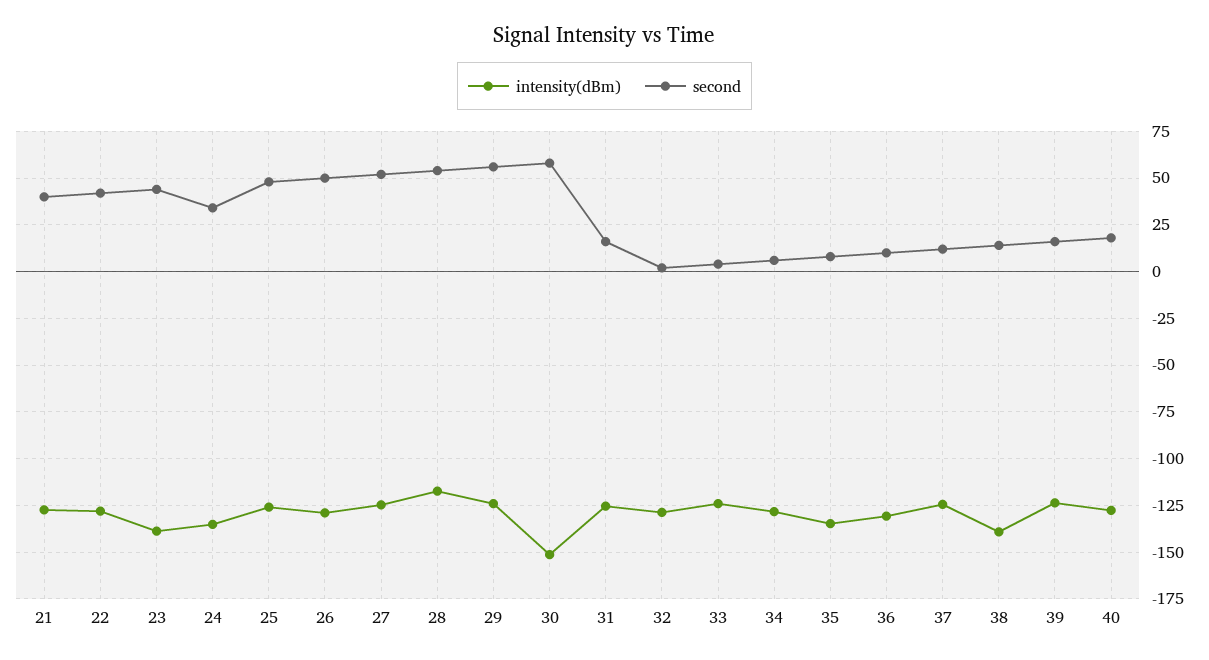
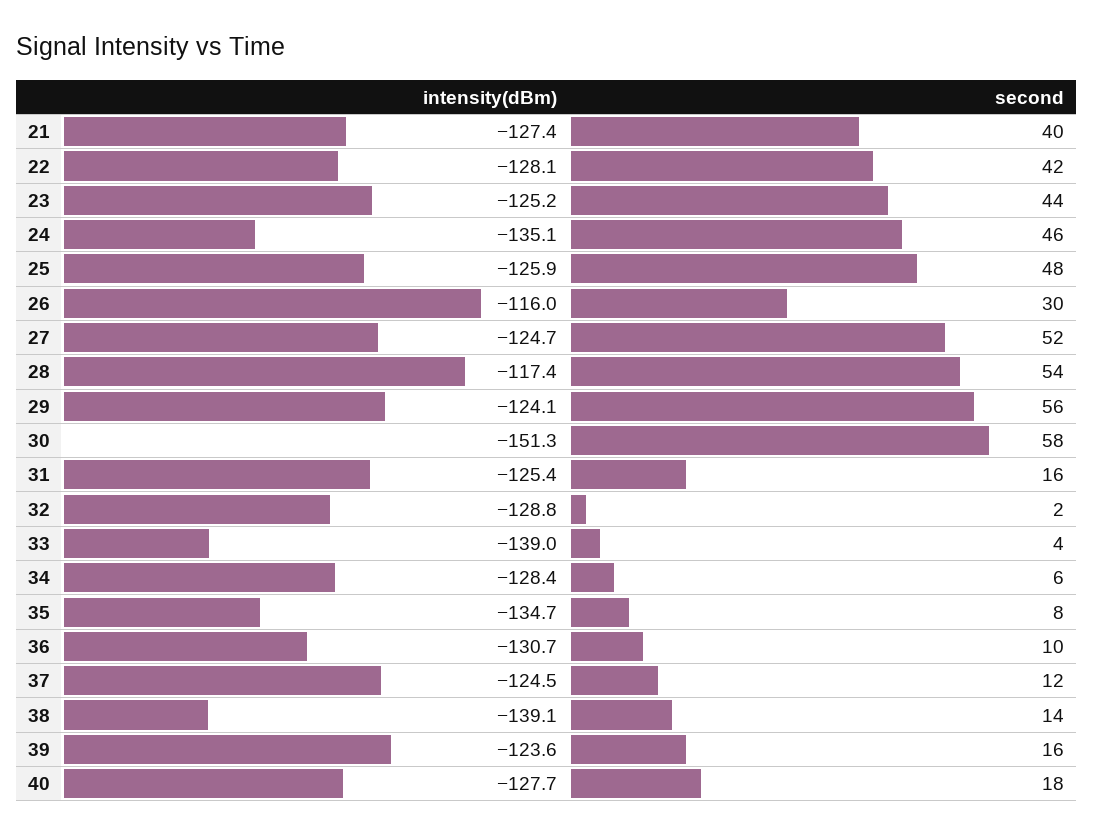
intensity(dBm), 23: -140 -> -125.2
second, 24: 35 -> 46
intensity(dBm), 26: -130 -> -116
second, 26: 50 -> 30
intensity(dBm), 33: -125 -> -139

